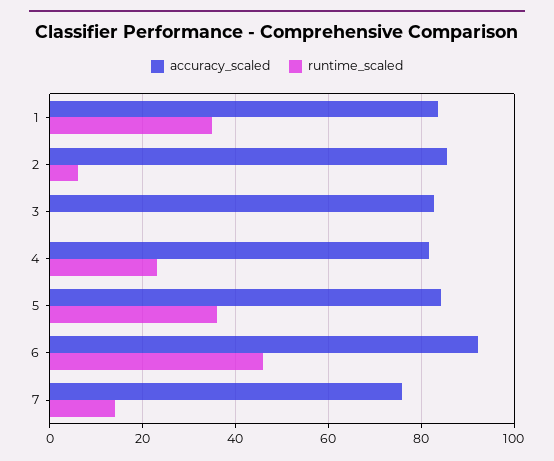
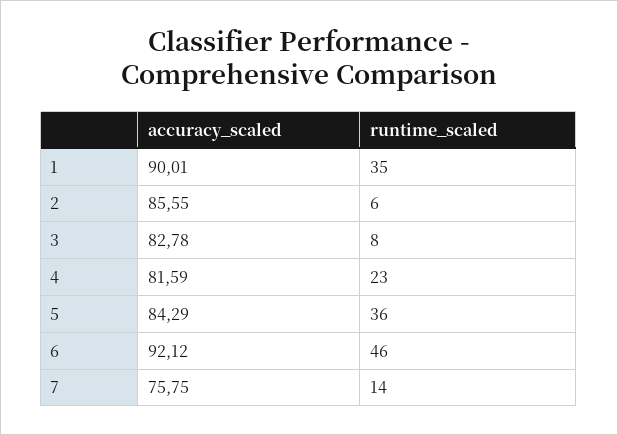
accuracy_scaled, 1: 84 -> 90.01
runtime_scaled, 3: 0 -> 8

